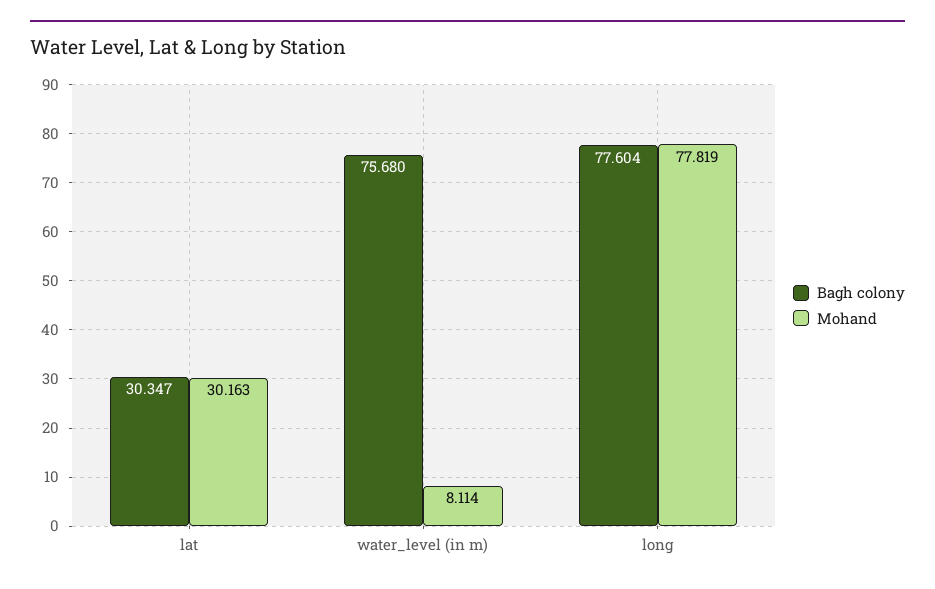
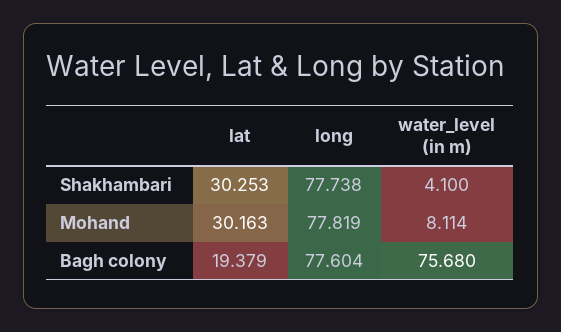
Bagh colony, lat: 30.347 -> 19.379
Shakhambari, lat: none -> 30.253
Shakhambari, long: none -> 77.738
Shakhambari, water_level (in m): none -> 4.1

